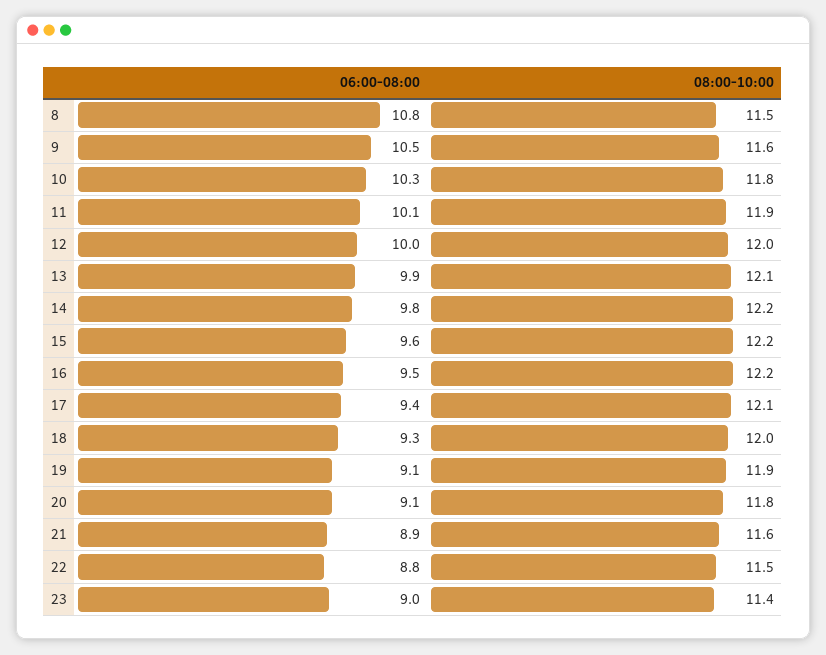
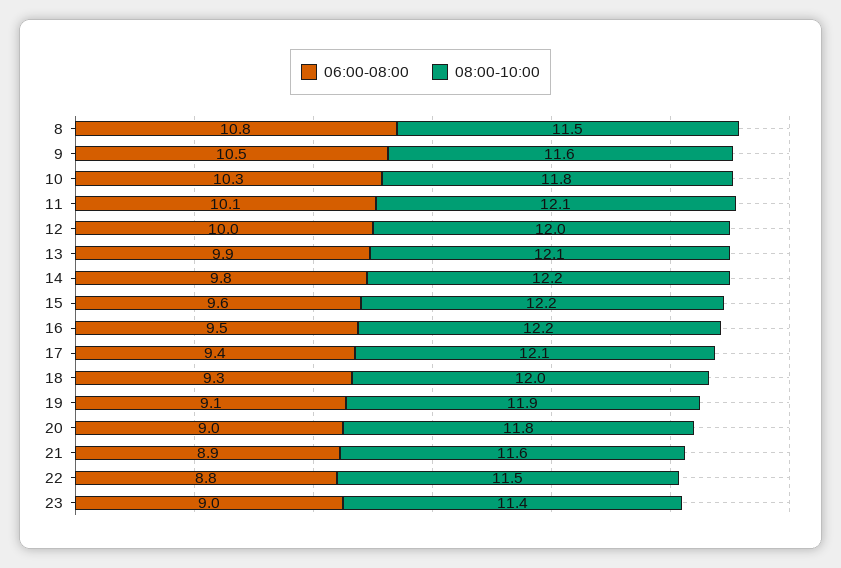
08:00-10:00, 11: 11.9 -> 12.1
06:00-08:00, 20: 9.1 -> 9

